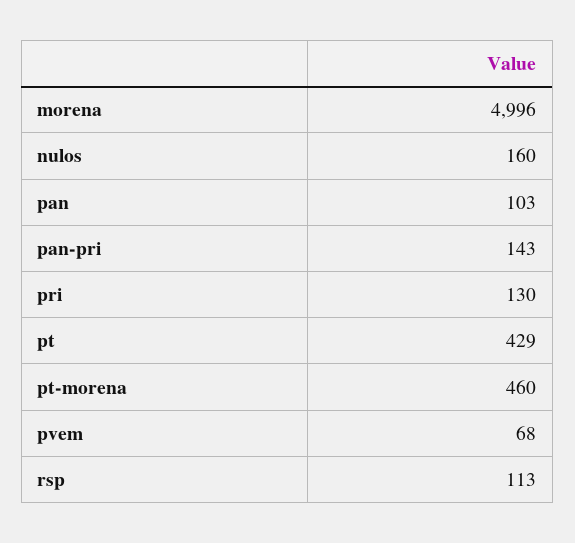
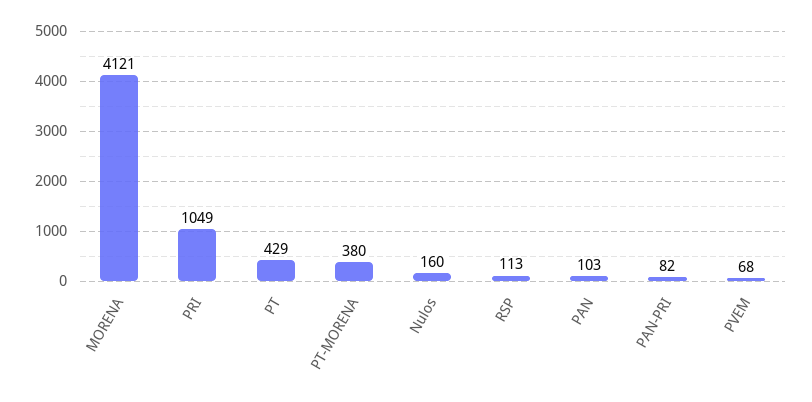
morena: 4996 -> 4121
pan-pri: 143 -> 82
pri: 130 -> 1049
pt-morena: 460 -> 380

